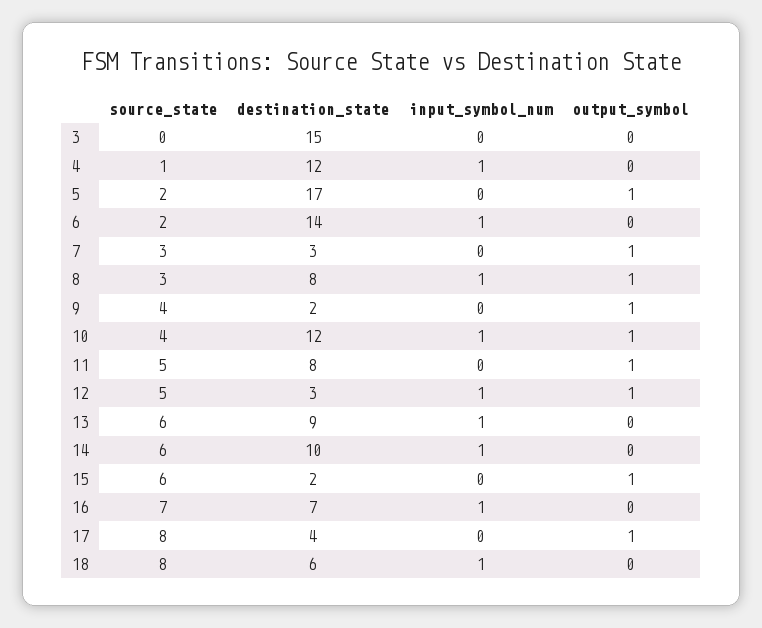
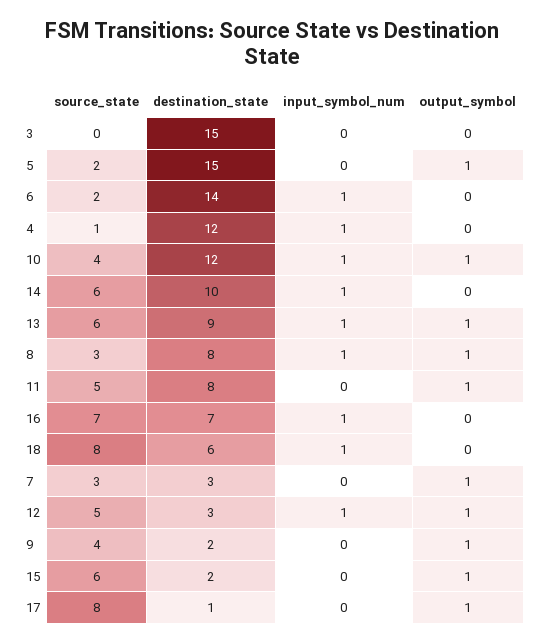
destination_state, 5: 17 -> 15
output_symbol, 13: 0 -> 1
destination_state, 17: 4 -> 1

